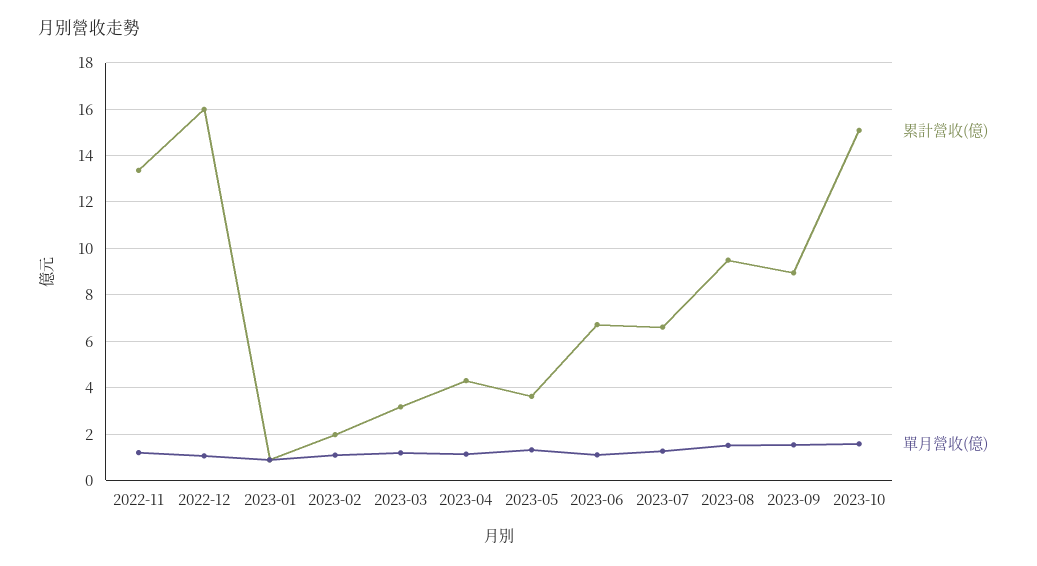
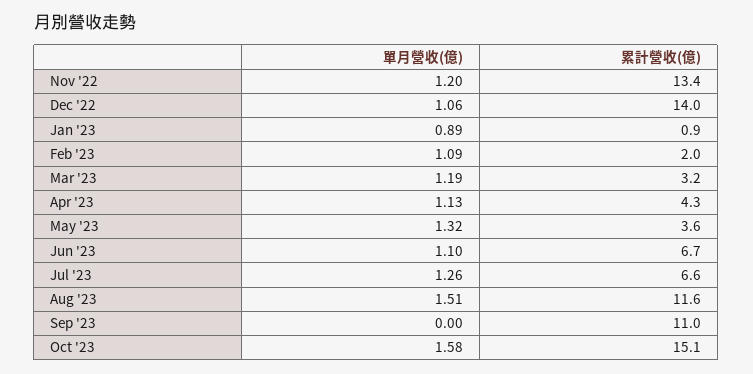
累計營收(億), 2022-12: 16 -> 14
累計營收(億), 2023-08: 9.5 -> 11.6
累計營收(億), 2023-09: 9 -> 11
單月營收(億), 2023-09: 1.5 -> 0

